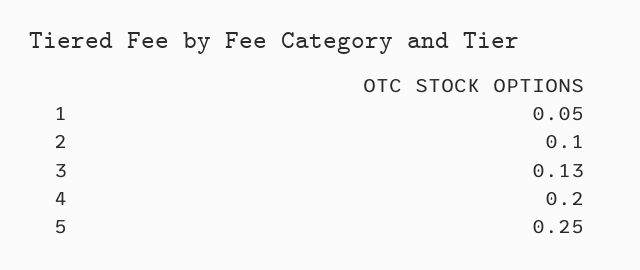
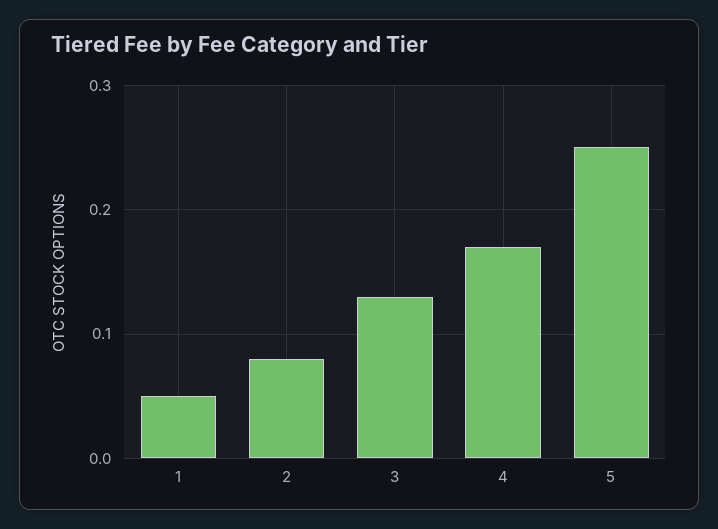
2: 0.1 -> 0.08
4: 0.2 -> 0.17

